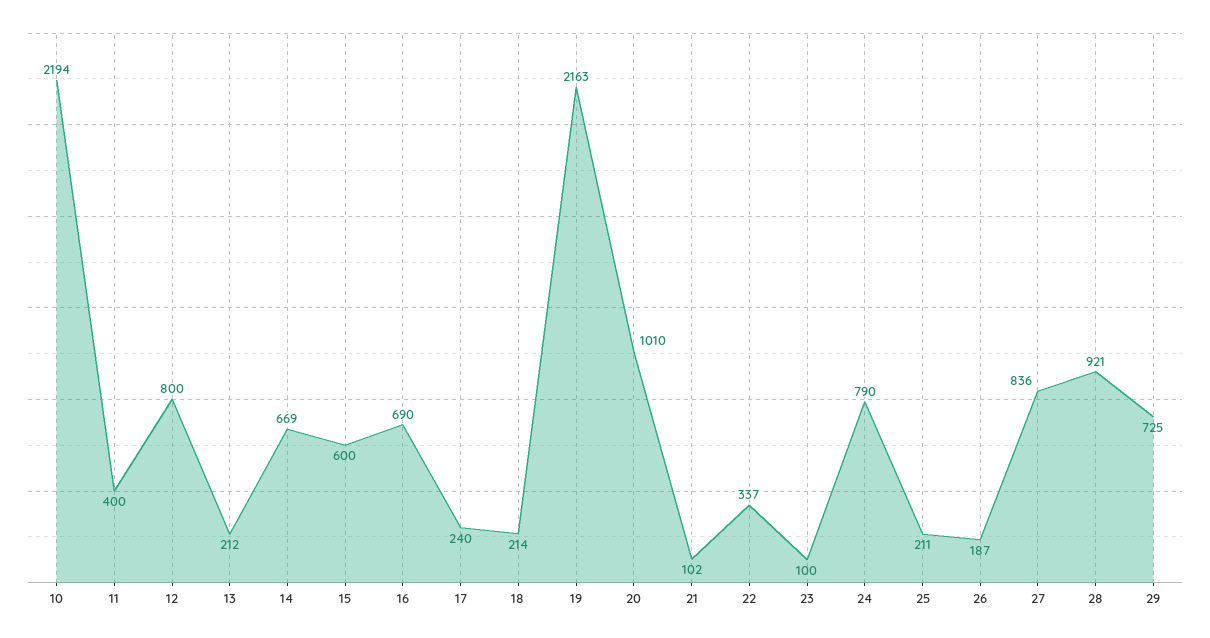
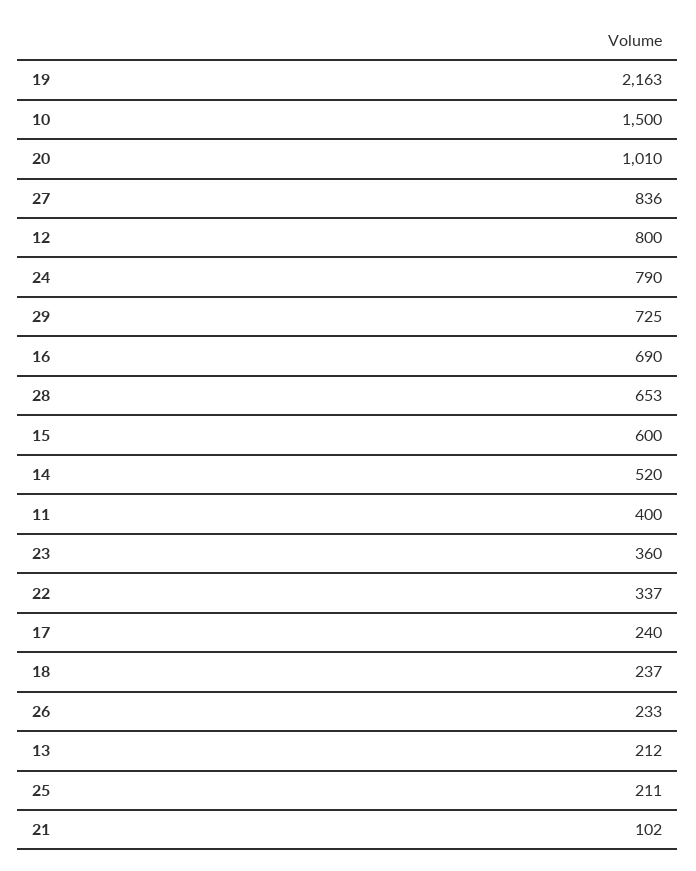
10: 2194 -> 1500
14: 669 -> 520
18: 214 -> 237
23: 100 -> 360
26: 187 -> 233
28: 921 -> 653

